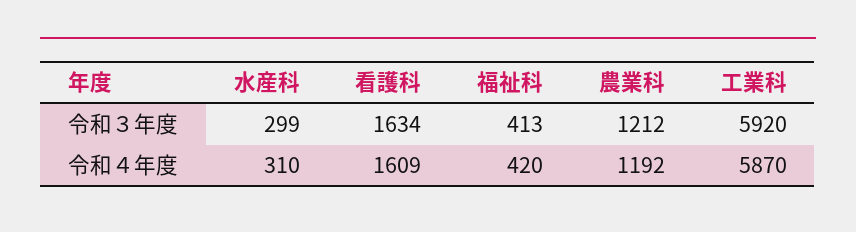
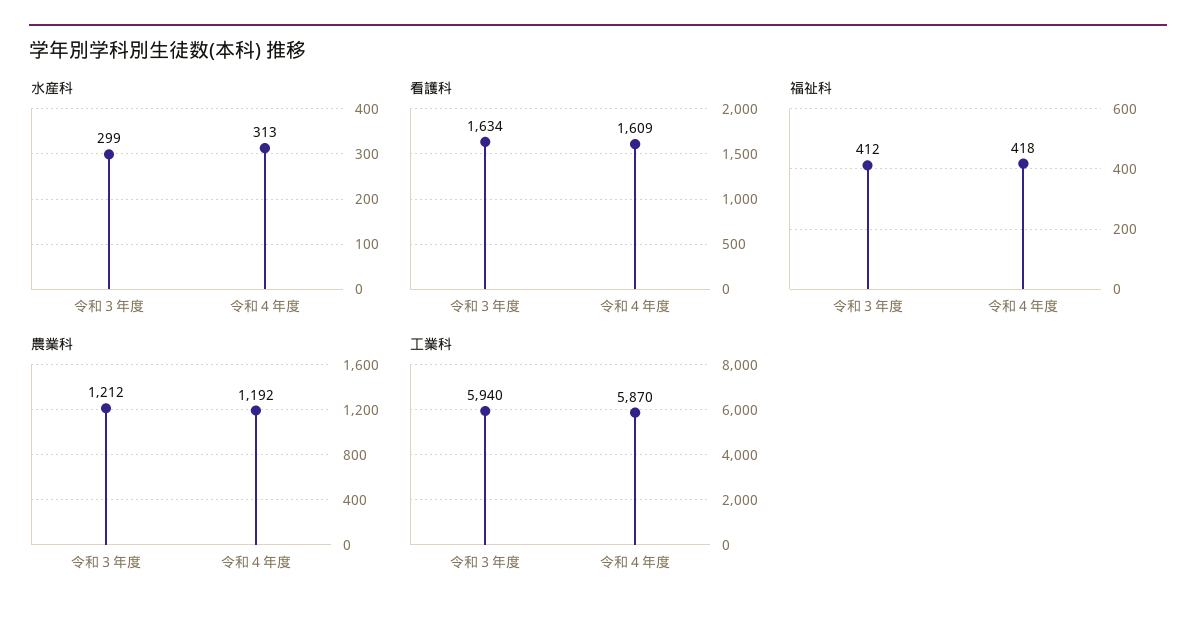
福祉科, 令和３年度: 413 -> 412
工業科, 令和３年度: 5920 -> 5940
水産科, 令和４年度: 310 -> 313
福祉科, 令和４年度: 420 -> 418

